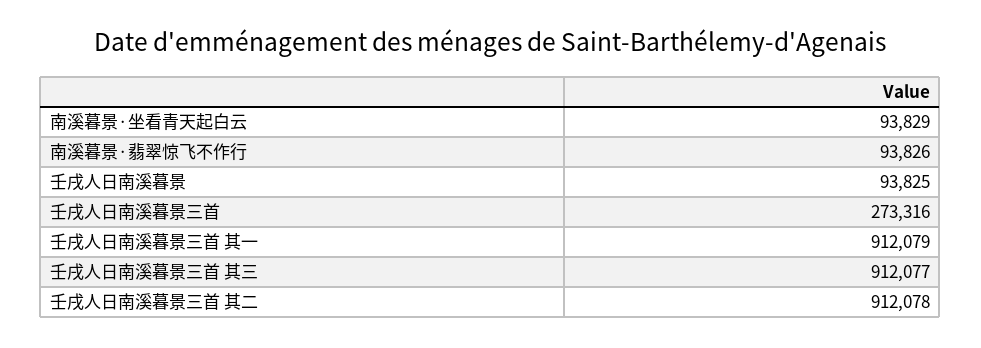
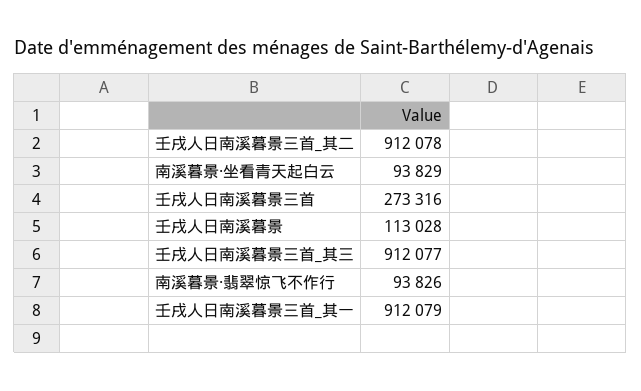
壬戌人日南溪暮景: 93825 -> 113028

